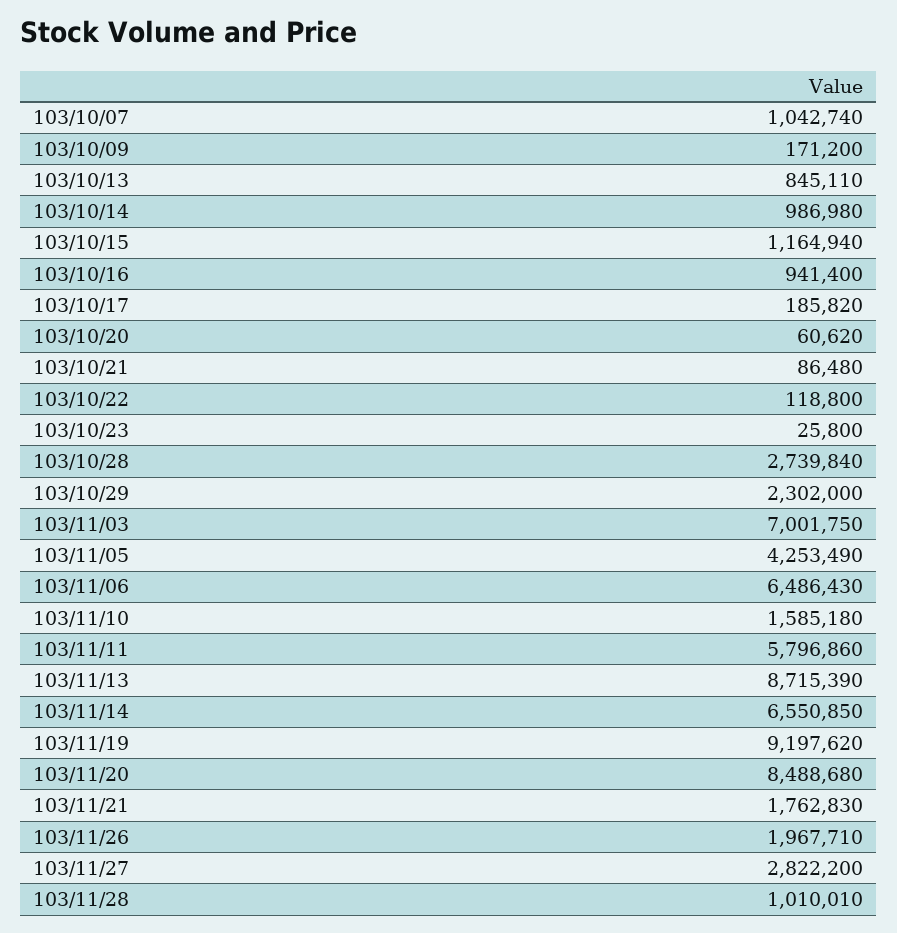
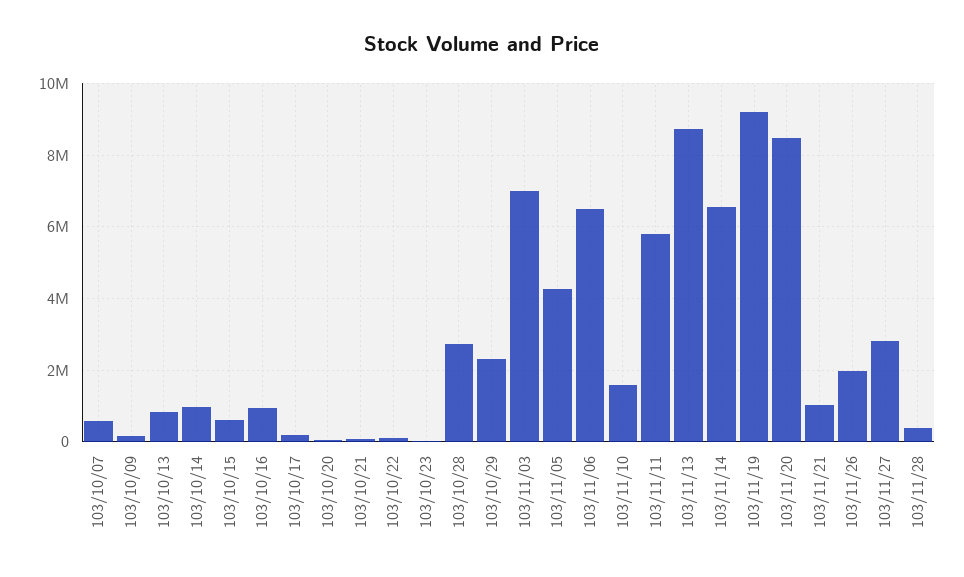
103/10/07: 1042740 -> 600000
103/10/15: 1164940 -> 600000
103/11/21: 1762830 -> 1000000
103/11/28: 1010010 -> 400000

